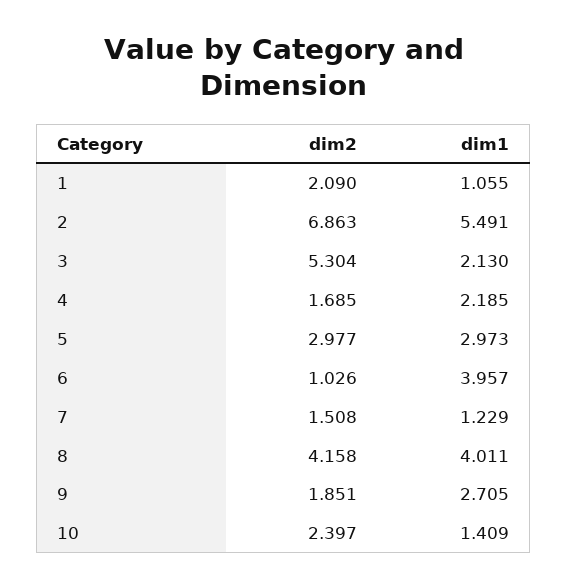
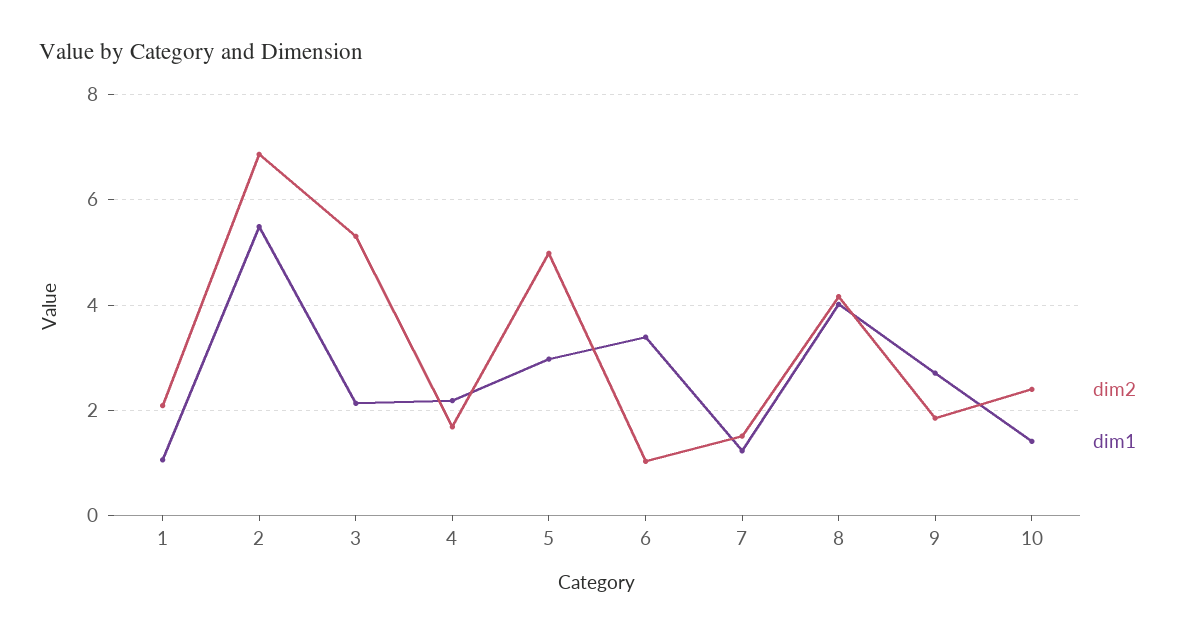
dim2, 5: 2.977 -> 5
dim1, 6: 3.957 -> 3.4

